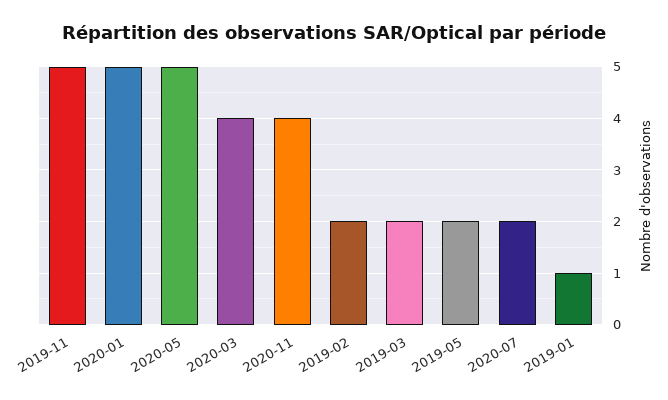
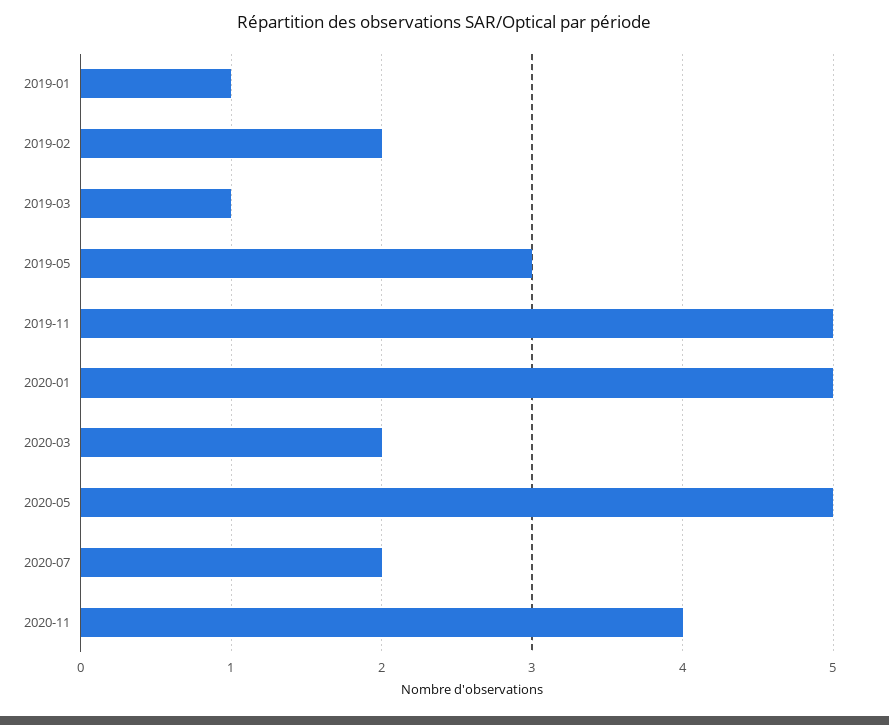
2020-03: 4 -> 2
2019-03: 2 -> 1
2019-05: 2 -> 3

